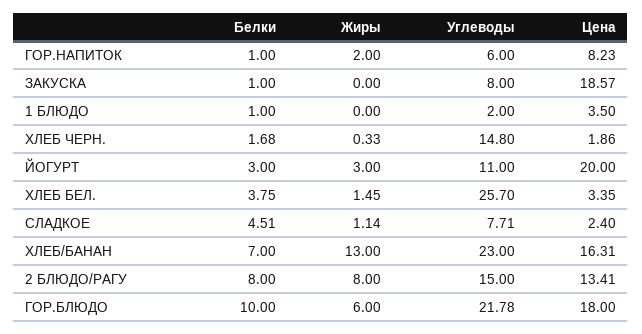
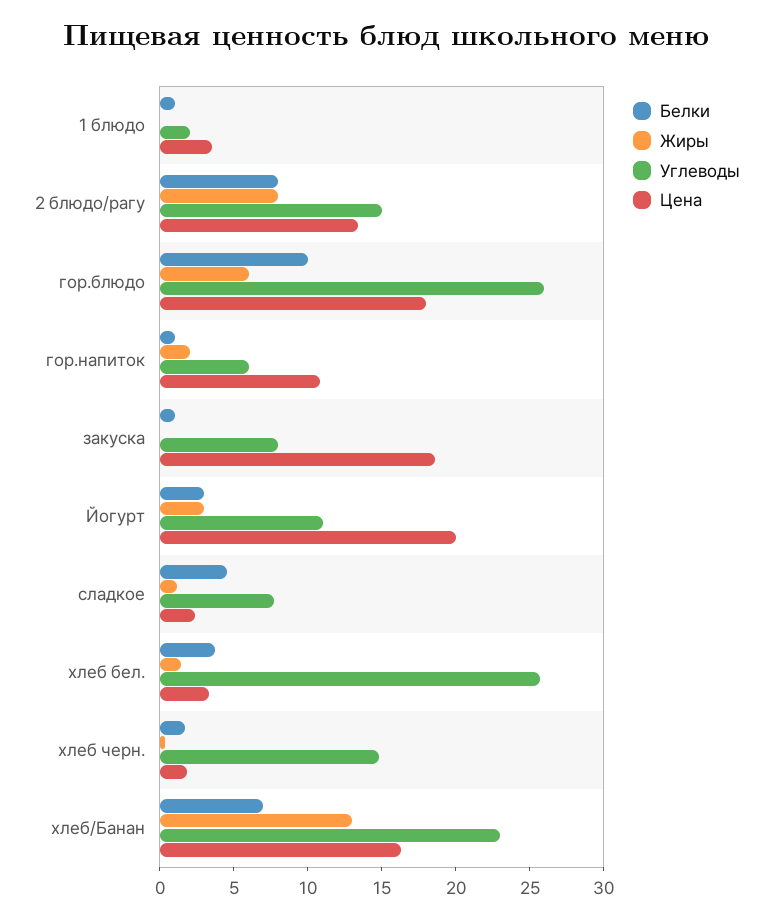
Цена, ГОР.НАПИТОК: 8.23 -> 11
Углеводы, ГОР.БЛЮДО: 21.78 -> 26

